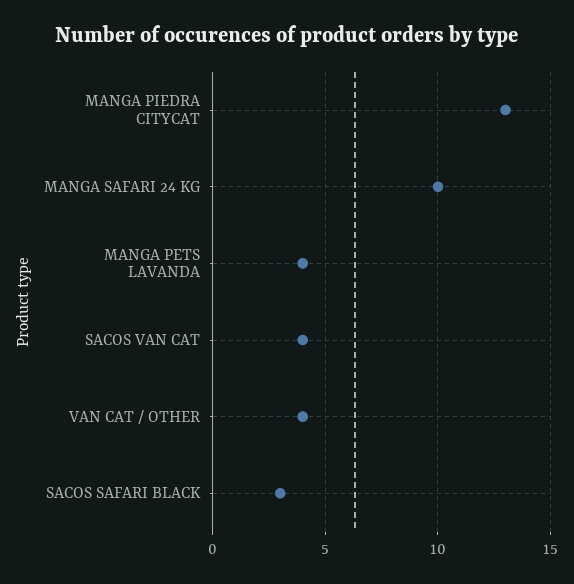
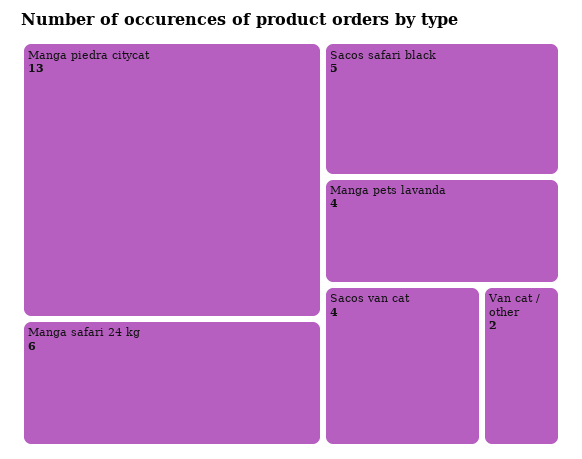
MANGA SAFARI 24 KG: 10 -> 6
VAN CAT / OTHER: 4 -> 2
SACOS SAFARI BLACK: 3 -> 5

